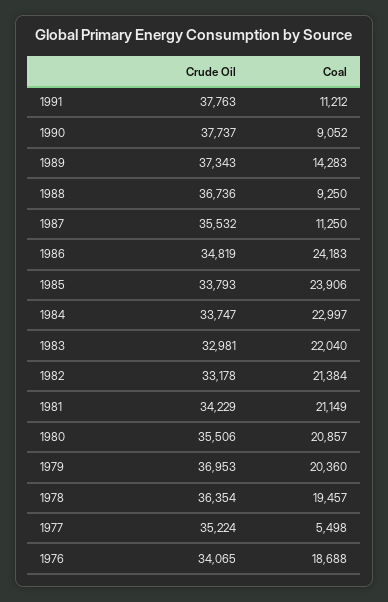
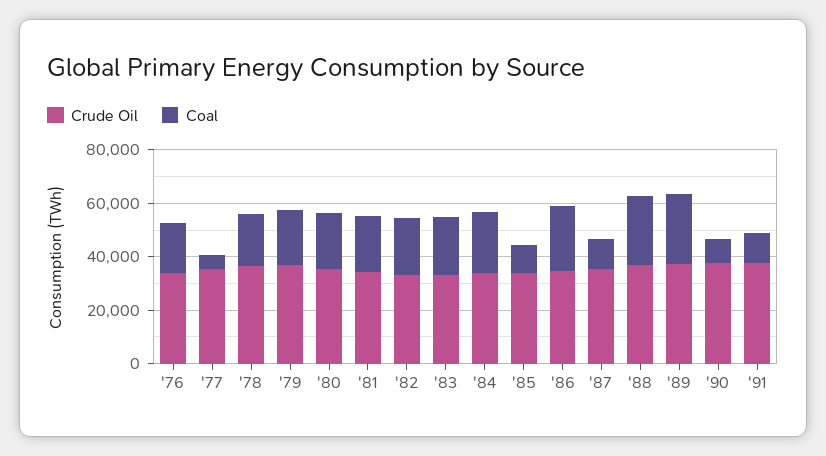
Coal, 1989: 14283 -> 25000
Coal, 1988: 9250 -> 25000
Coal, 1985: 23906 -> 10000

